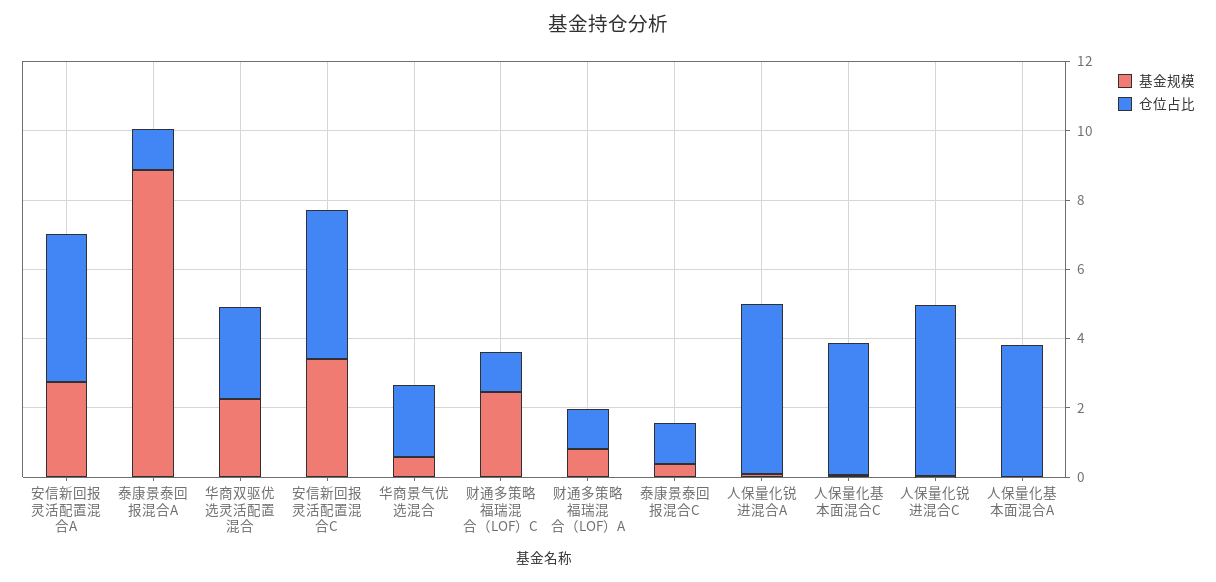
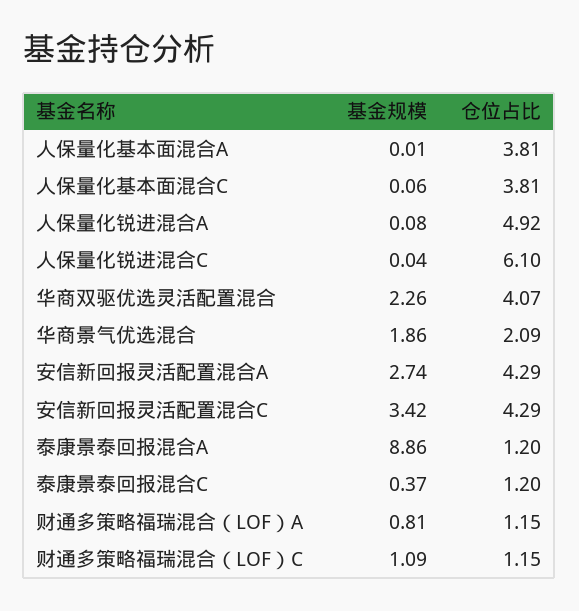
仓位占比, 华商双驱优选灵活配置混合: 2.5 -> 4.07
基金规模, 华商景气优选混合: 0.5 -> 1.86
基金规模, 财通多策略福瑞混合（LOF）C: 2.5 -> 1.09
仓位占比, 人保量化锐进混合C: 5 -> 6.1

